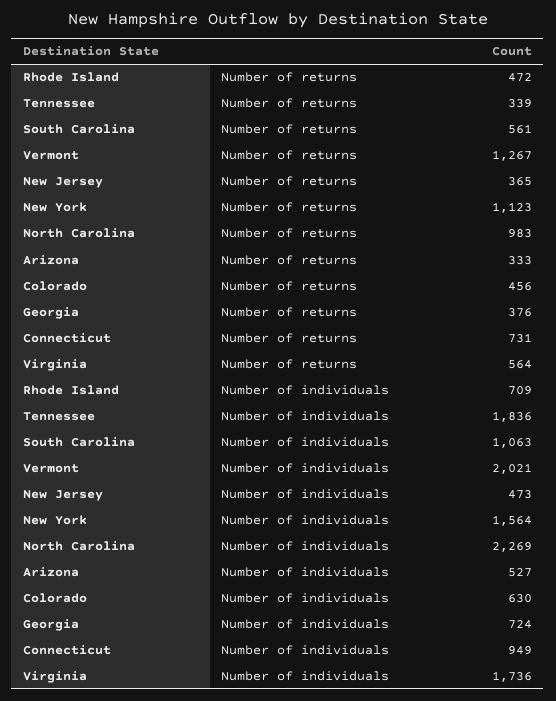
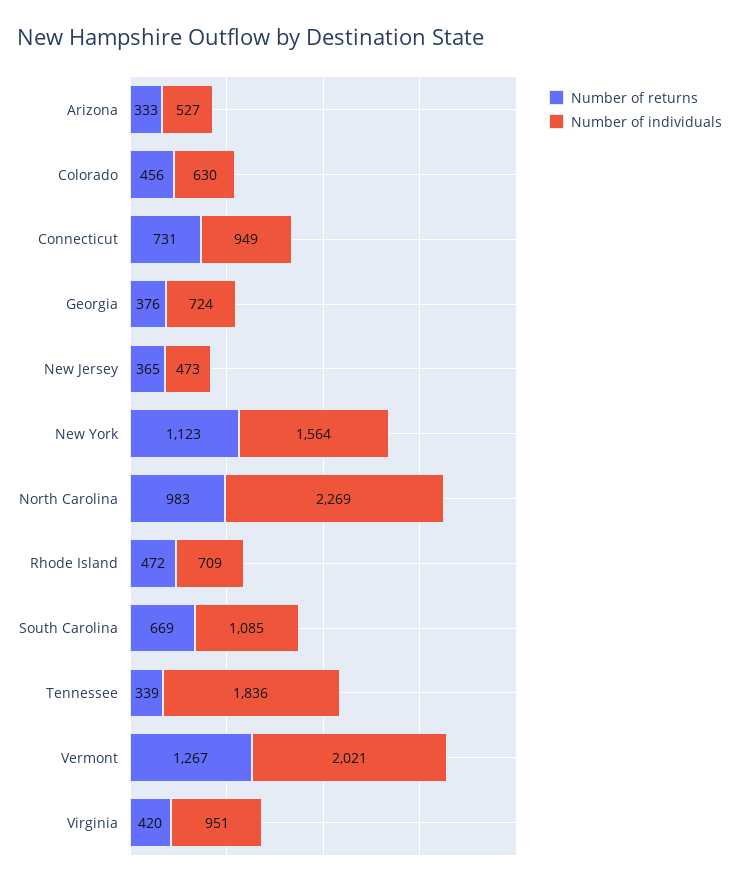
Number of returns, South Carolina: 561 -> 669
Number of returns, Virginia: 564 -> 420
Number of individuals, South Carolina: 1063 -> 1085
Number of individuals, Virginia: 1736 -> 951

